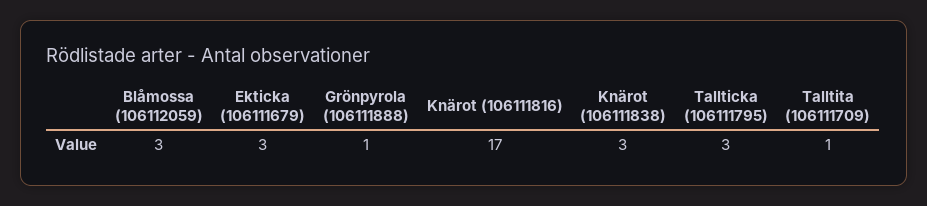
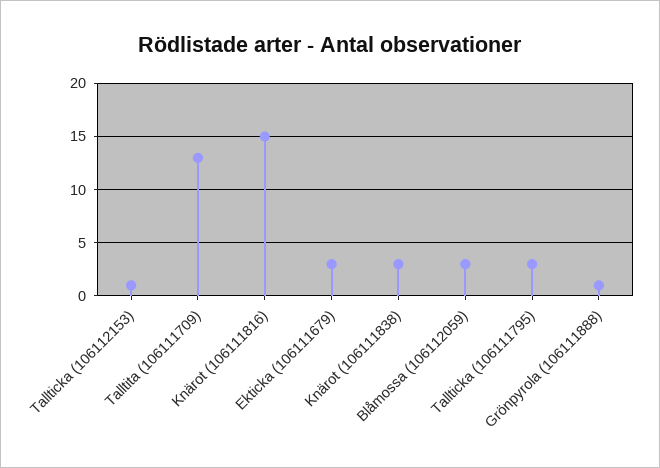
Knärot (106111816): 17 -> 15
Talltita (106111709): 1 -> 13
Tallticka (106112153): none -> 1

